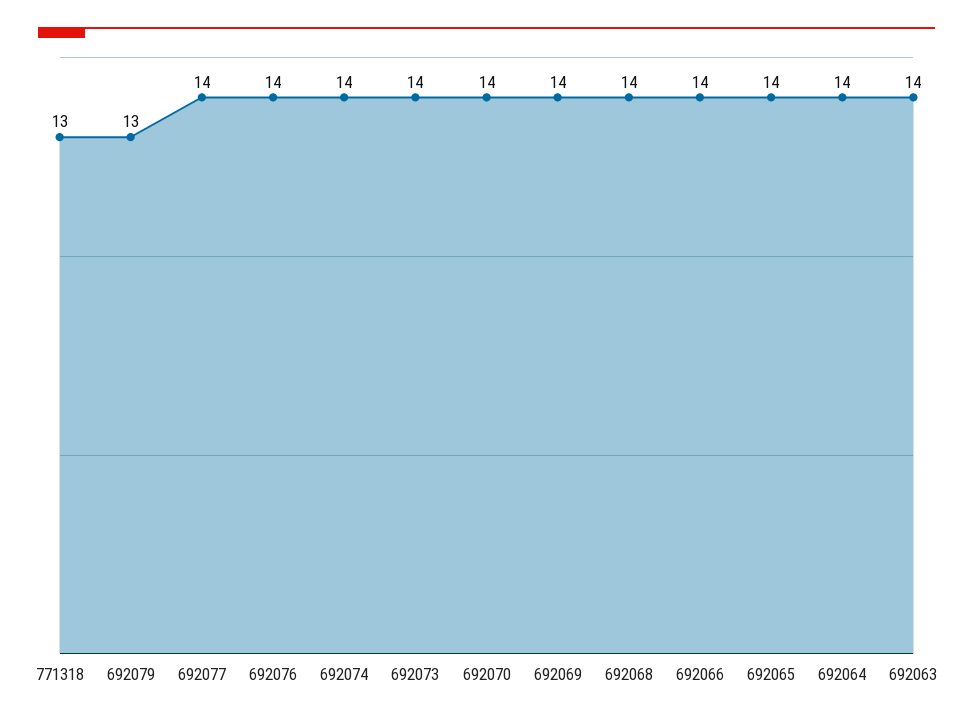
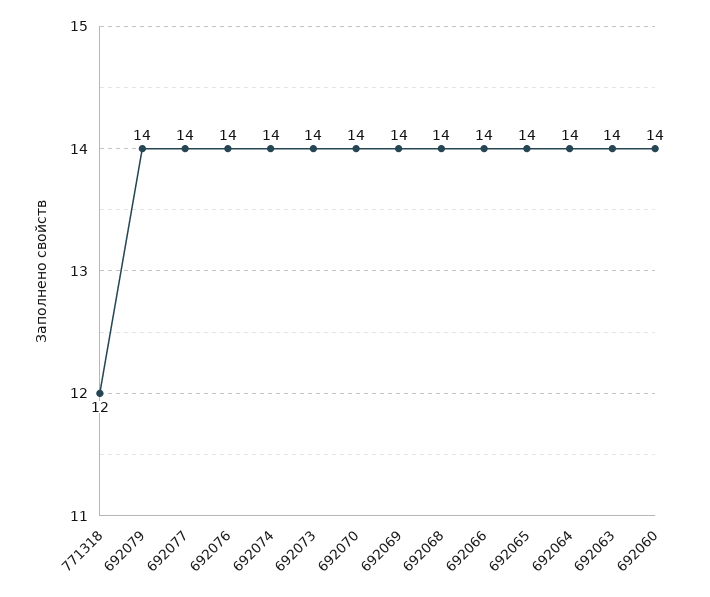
771318: 13 -> 12
692079: 13 -> 14
692060: none -> 14

